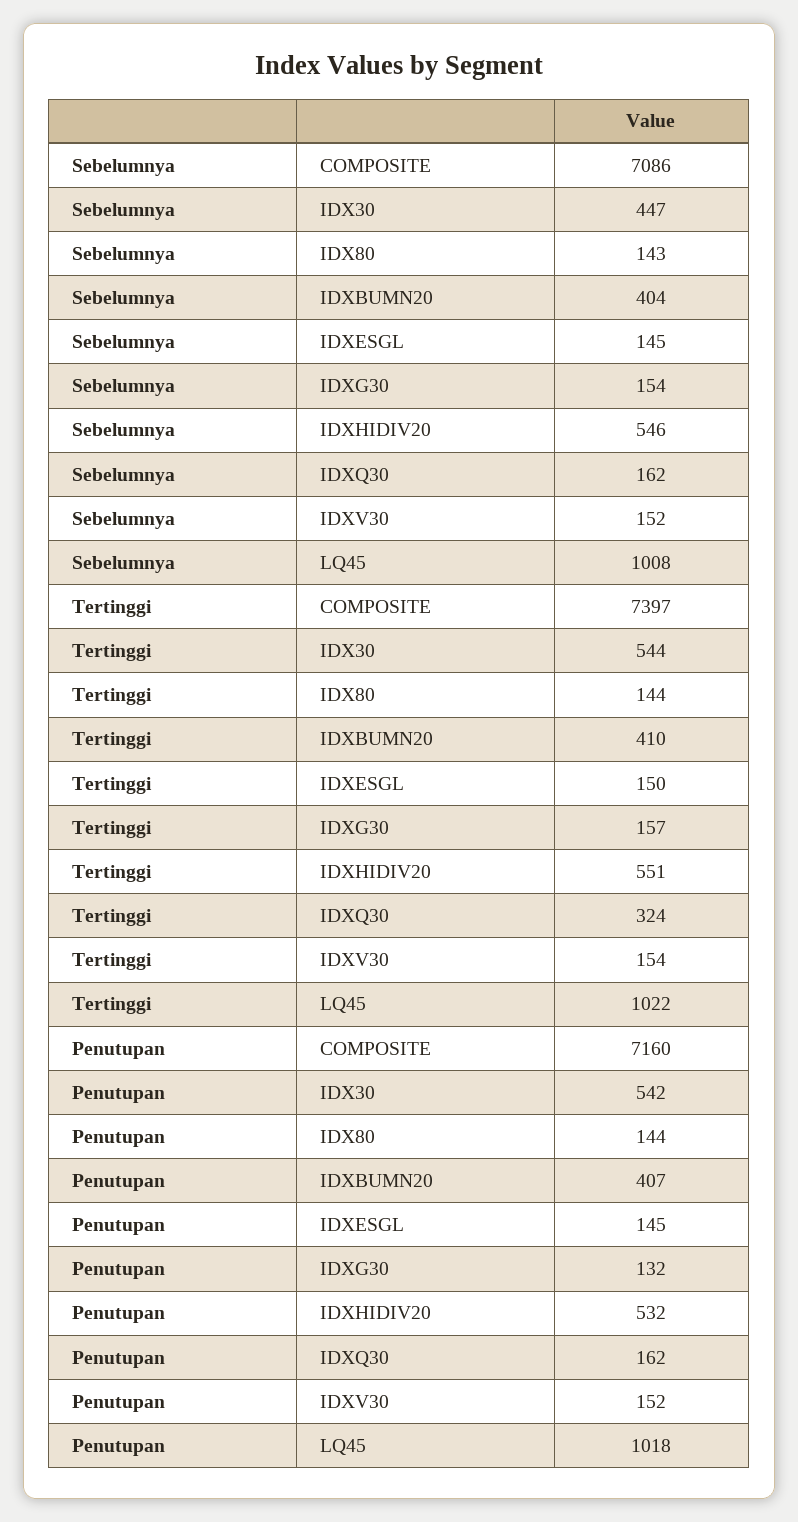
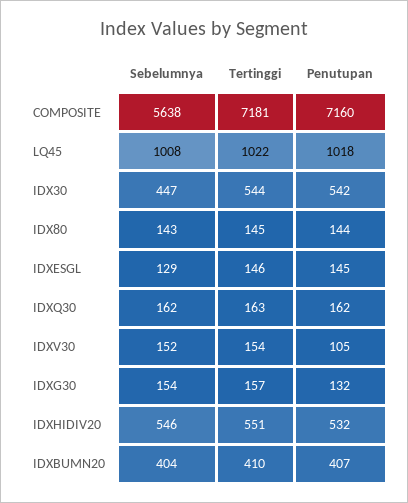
Sebelumnya, COMPOSITE: 7086 -> 5638
Sebelumnya, IDXESGL: 145 -> 129
Tertinggi, COMPOSITE: 7397 -> 7181
Tertinggi, IDX80: 144 -> 145
Tertinggi, IDXESGL: 150 -> 146
Tertinggi, IDXQ30: 324 -> 163
Penutupan, IDXV30: 152 -> 105

